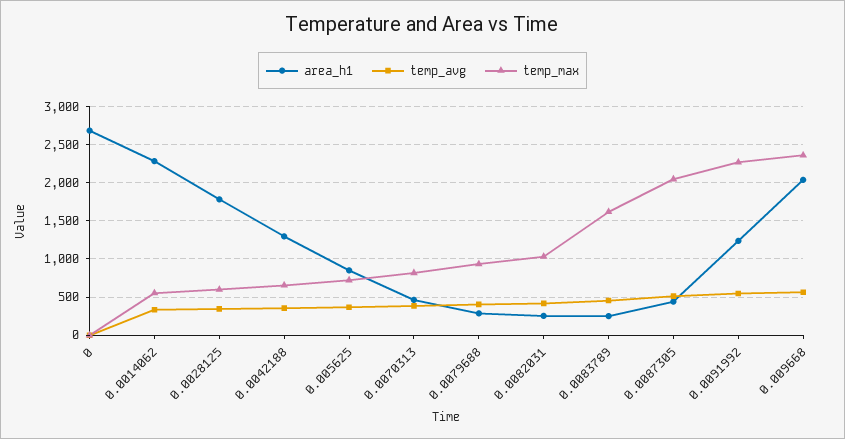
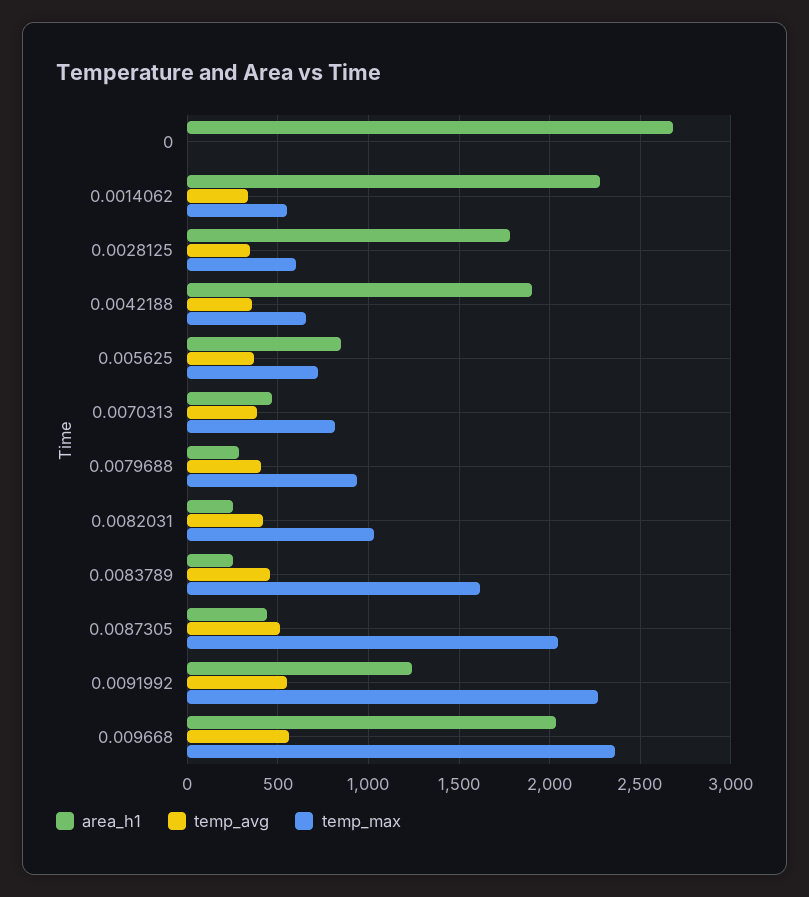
area_h1, 0.0042188: 1300 -> 1900

